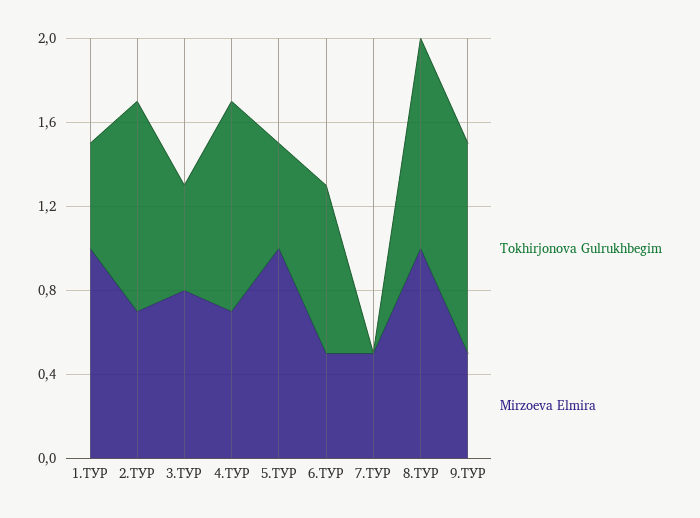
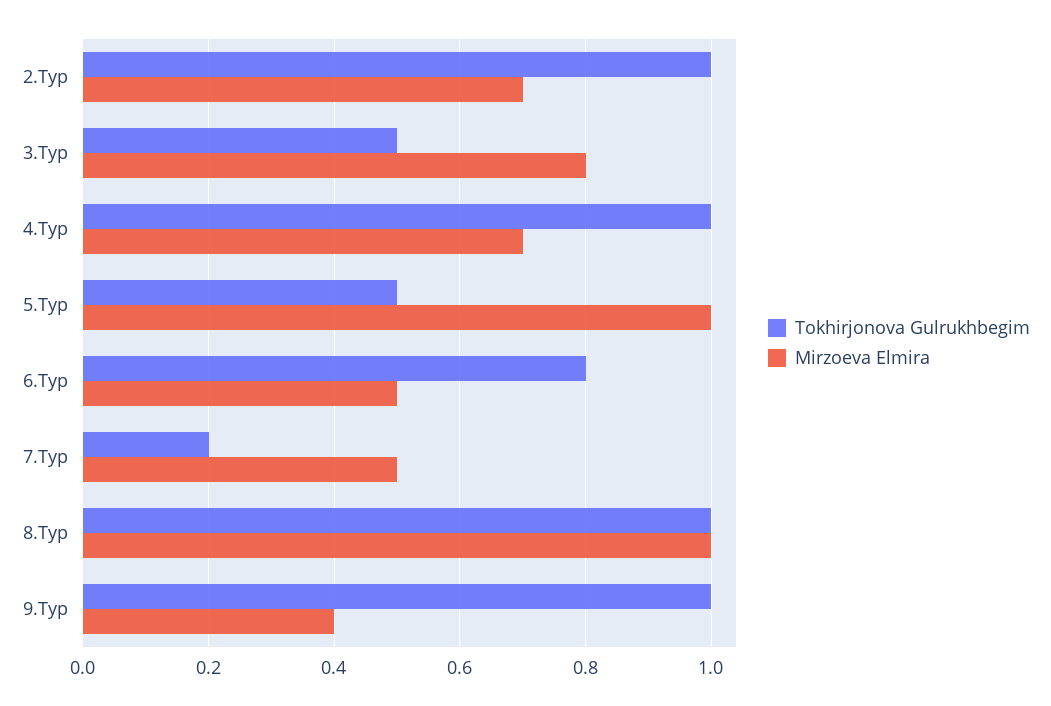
Tokhirjonova Gulrukhbegim, 1.TУР: 0.5 -> none
Mirzoeva Elmira, 1.TУР: 1 -> none
Tokhirjonova Gulrukhbegim, 7.TУР: 0 -> 0.2
Mirzoeva Elmira, 9.TУР: 0.5 -> 0.4

